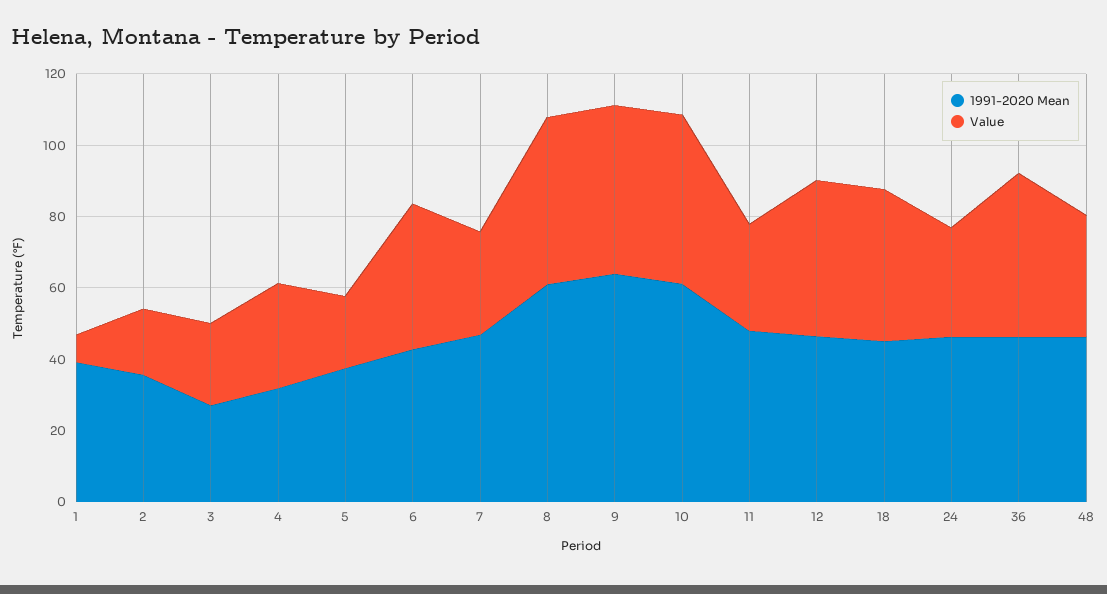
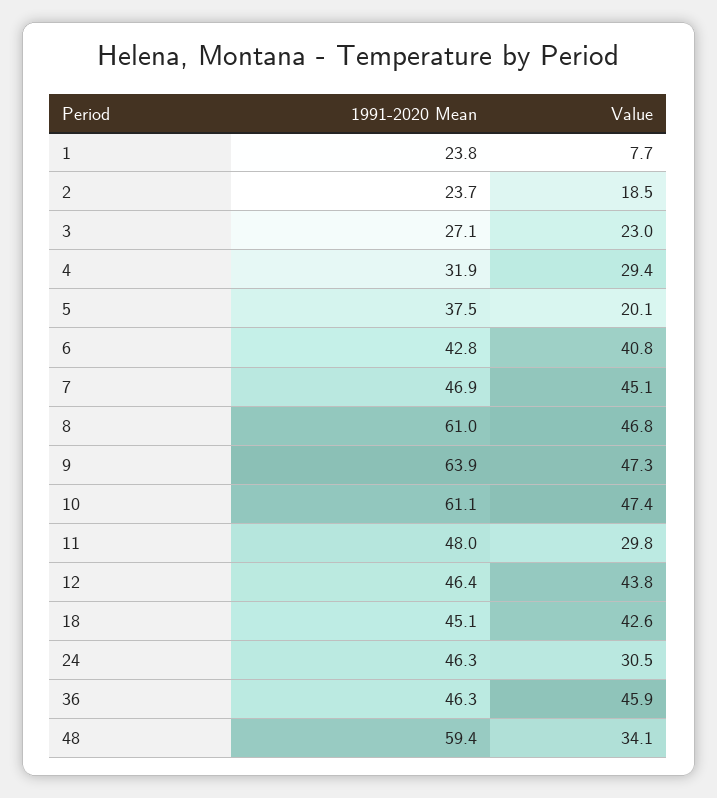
1991-2020 Mean, 1: 40 -> 23.8
1991-2020 Mean, 2: 35 -> 23.7
Value, 7: 30 -> 45.1
1991-2020 Mean, 48: 45 -> 59.4

